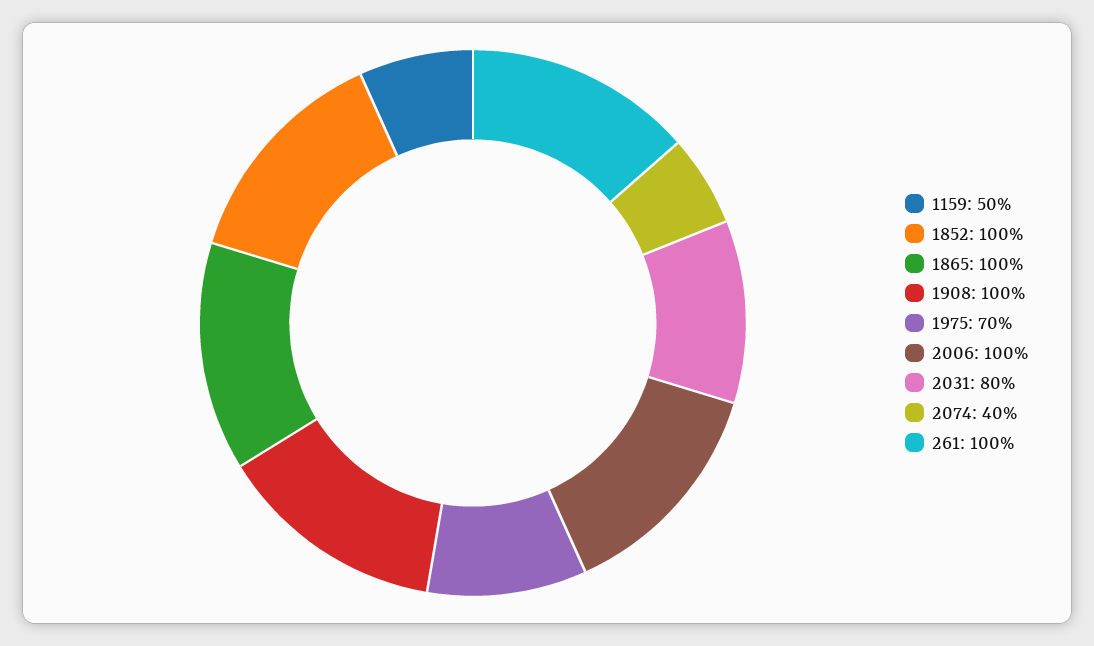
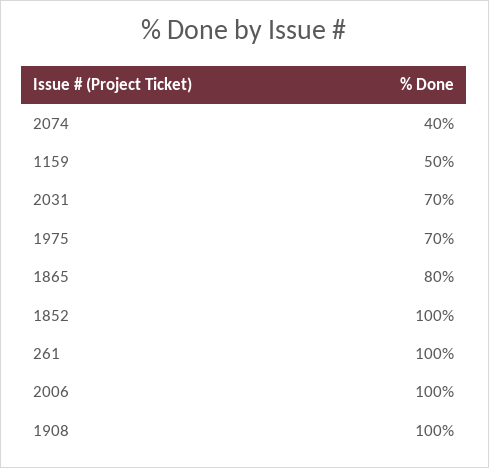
1865: 100 -> 80
2031: 80 -> 70

